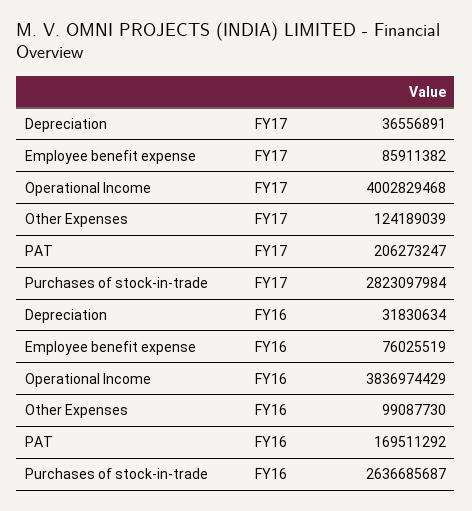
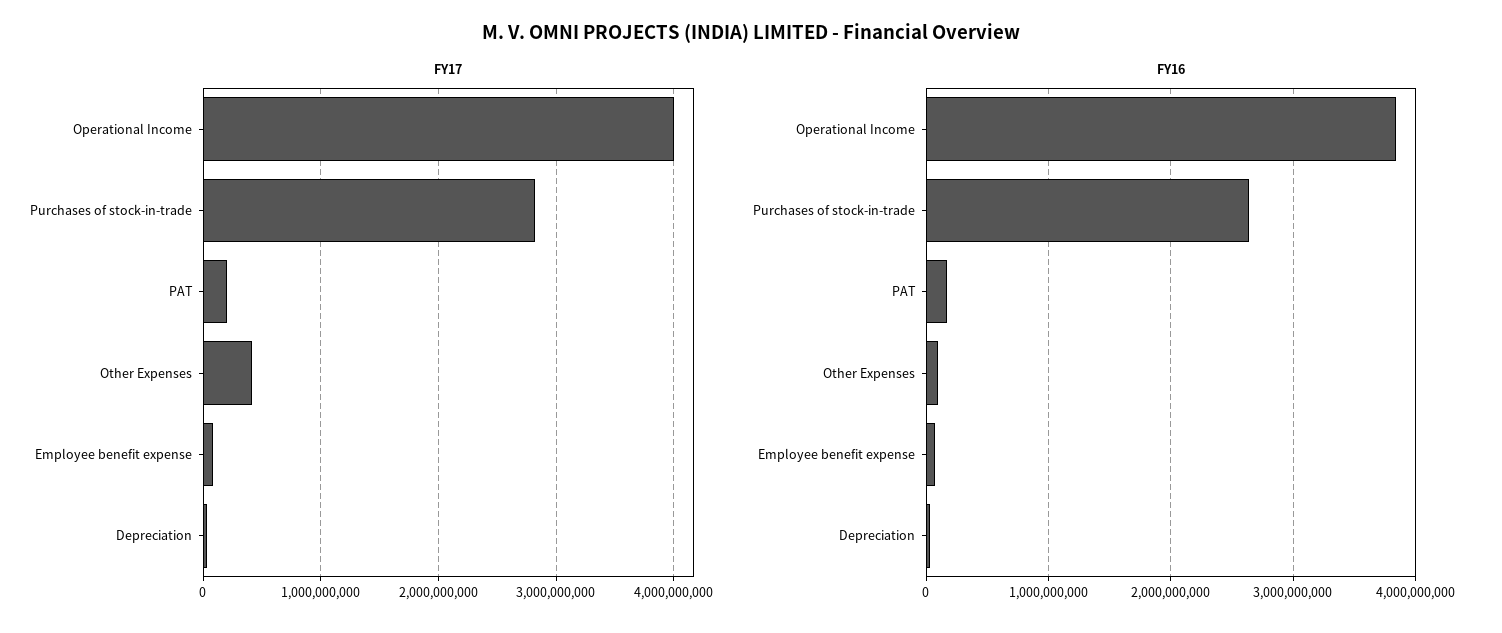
FY17, Other Expenses: 124189039 -> 400000000

